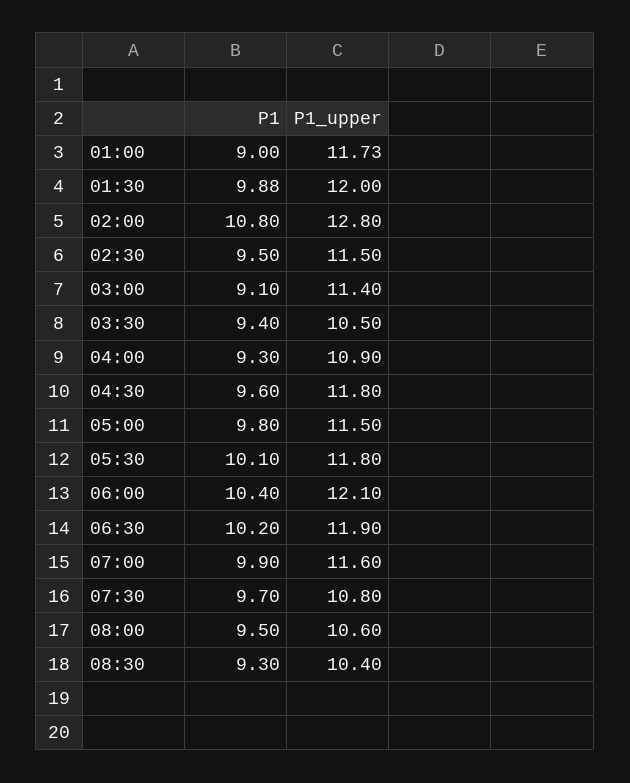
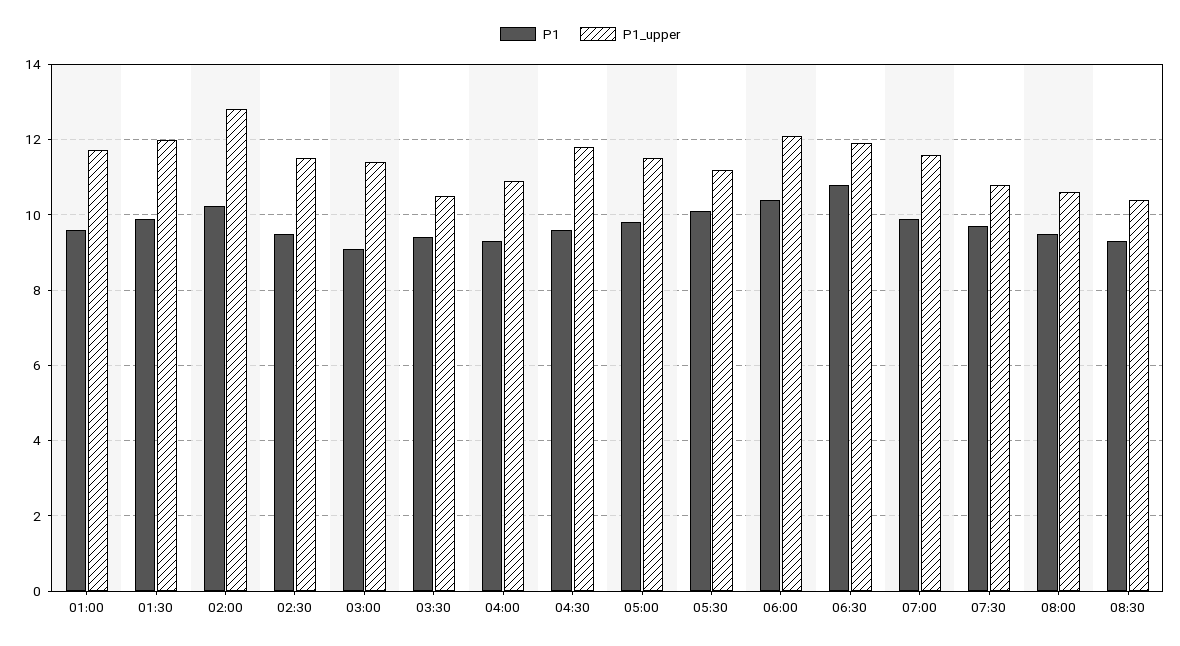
P1, 01:00: 9 -> 9.6
P1, 02:00: 10.8 -> 10.2
P1_upper, 05:30: 11.8 -> 11.2
P1, 06:30: 10.2 -> 10.8

